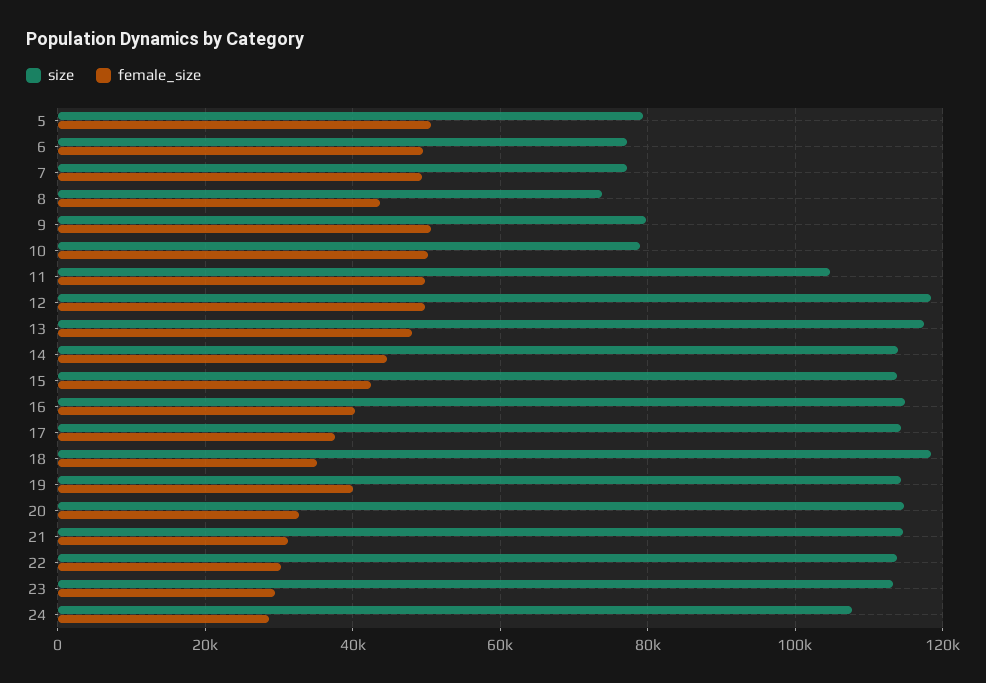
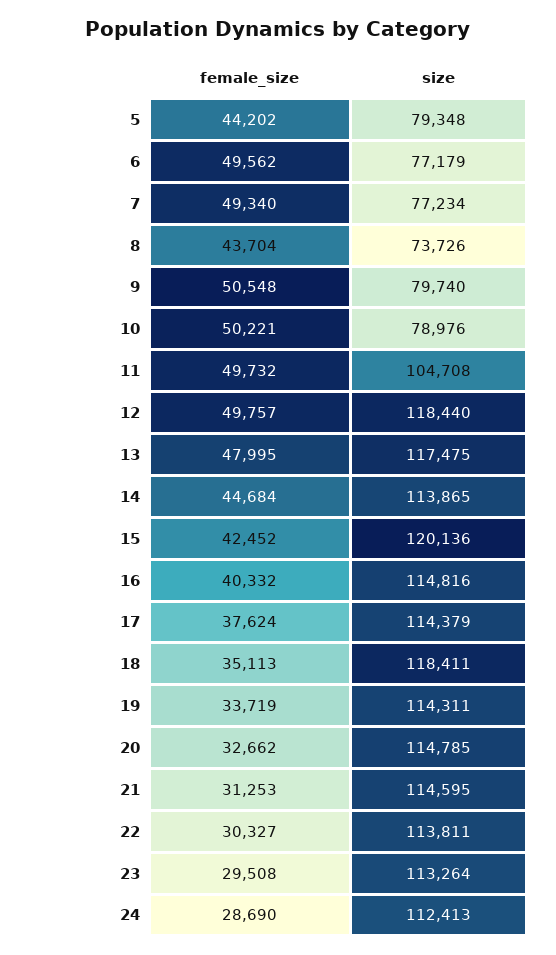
female_size, 5: 50000 -> 44202
size, 15: 114000 -> 120136
female_size, 19: 40000 -> 33719
size, 24: 108000 -> 112413

